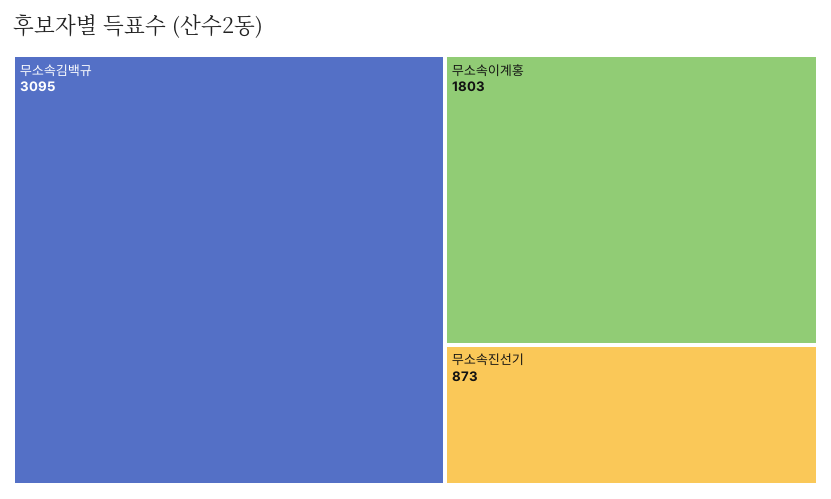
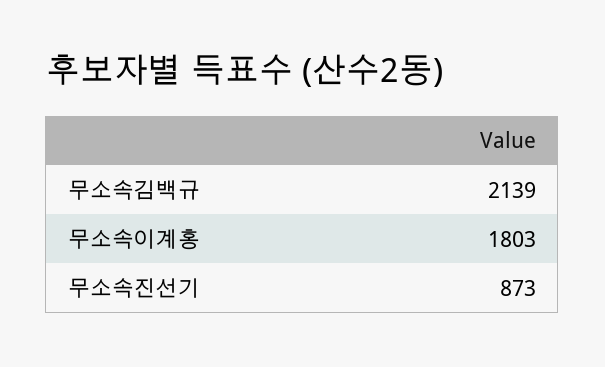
무소속김백규: 3095 -> 2139

